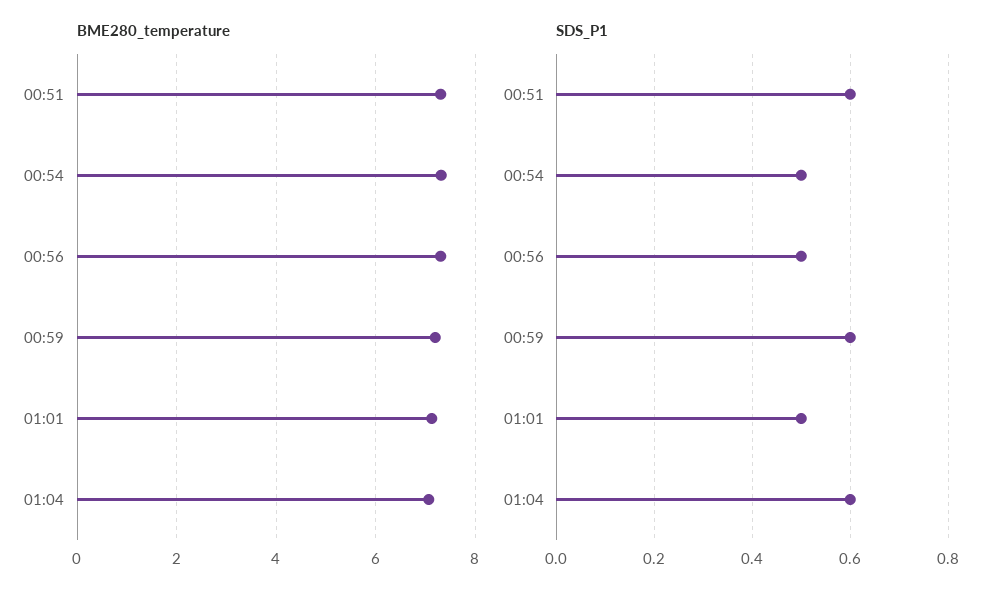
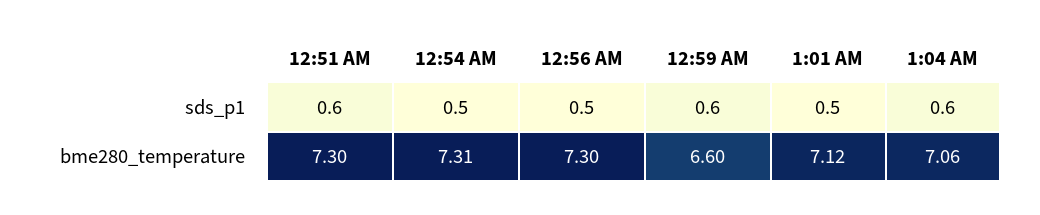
BME280_temperature, 00:59: 7.2 -> 6.6

